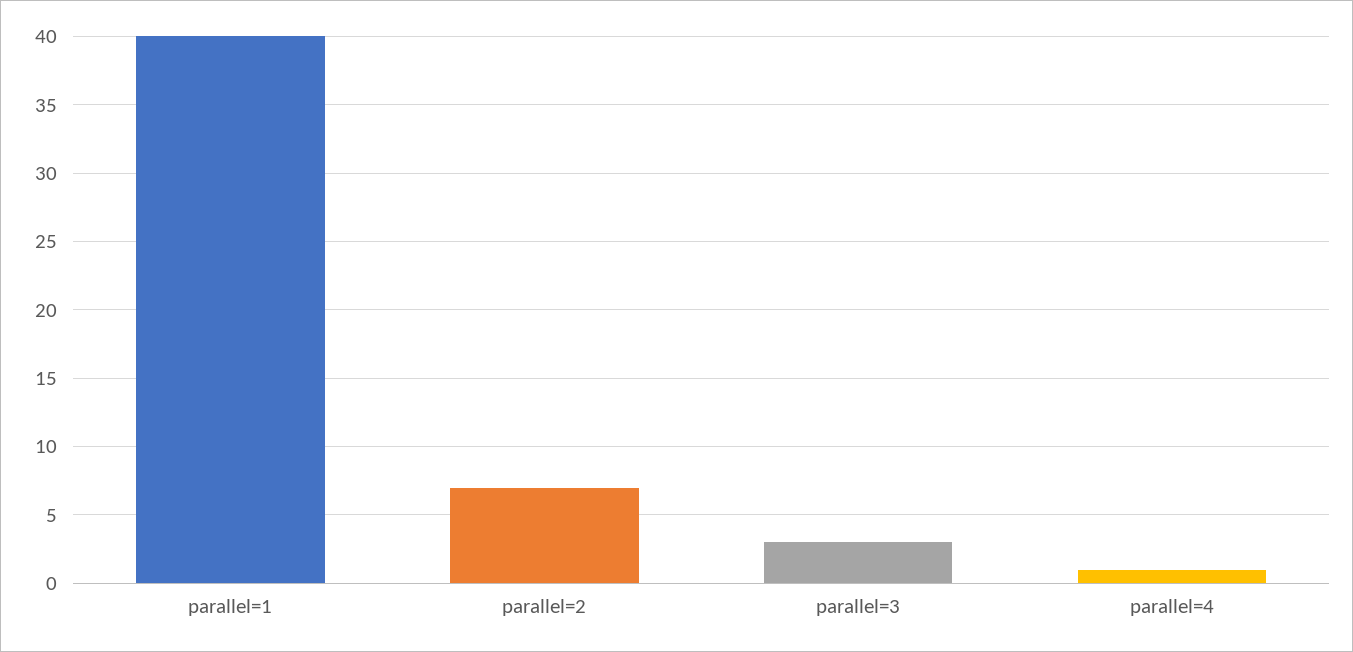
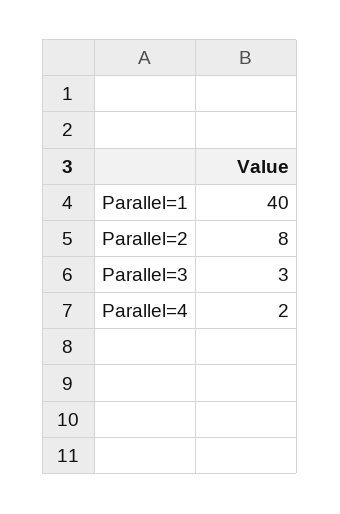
parallel=2: 7 -> 8
parallel=4: 1 -> 2

